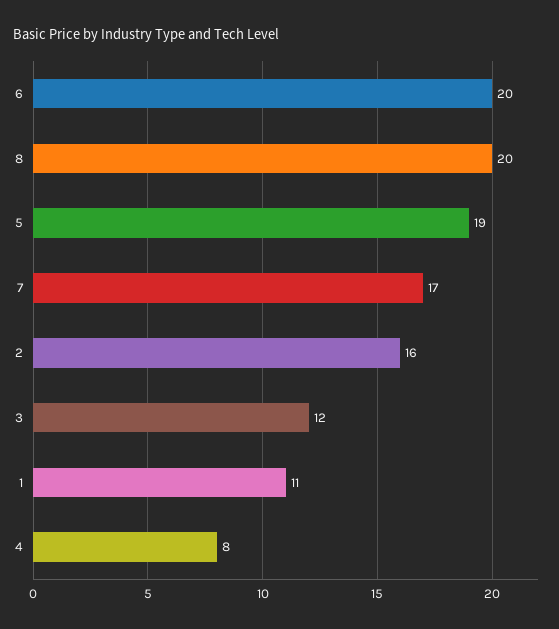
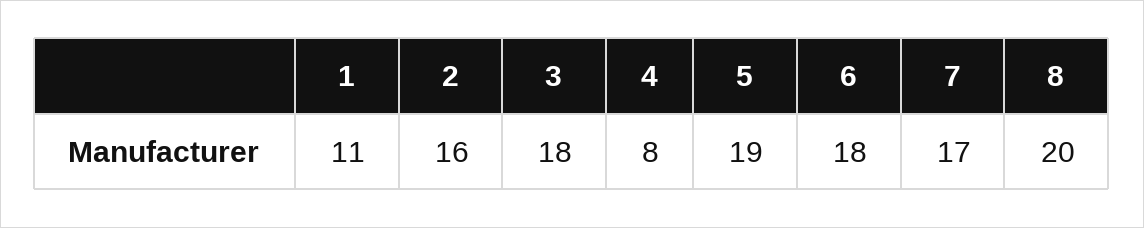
6: 20 -> 18
3: 12 -> 18

